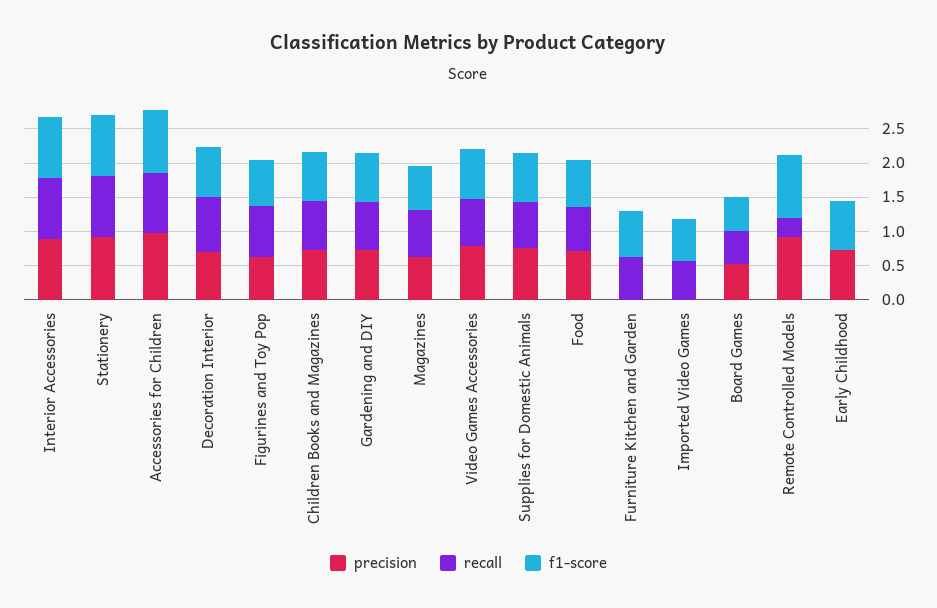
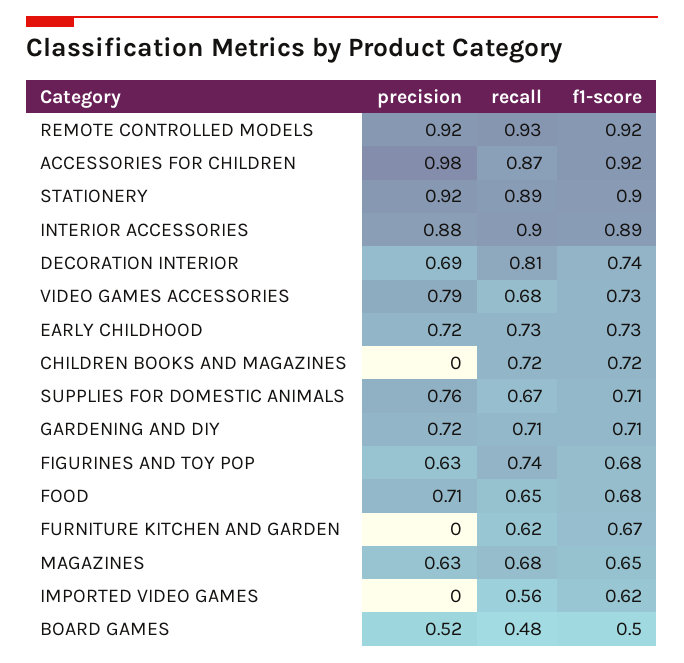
precision, Children Books and Magazines: 0.75 -> 0
recall, Remote Controlled Models: 0.25 -> 0.93
recall, Early Childhood: 0 -> 0.73

